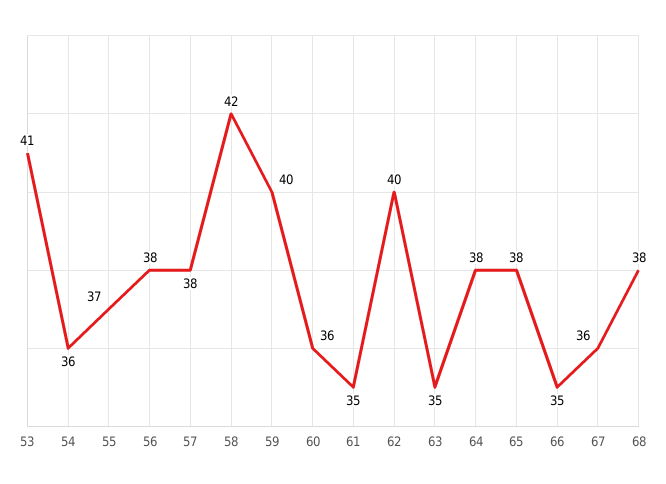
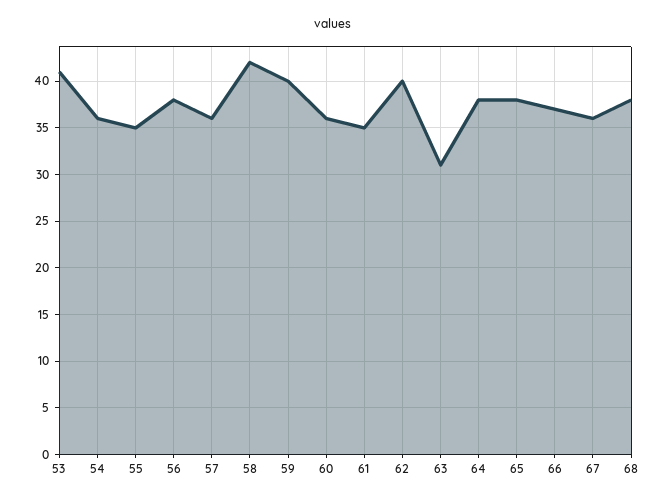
55: 37 -> 35
57: 38 -> 36
63: 35 -> 31
66: 35 -> 37

